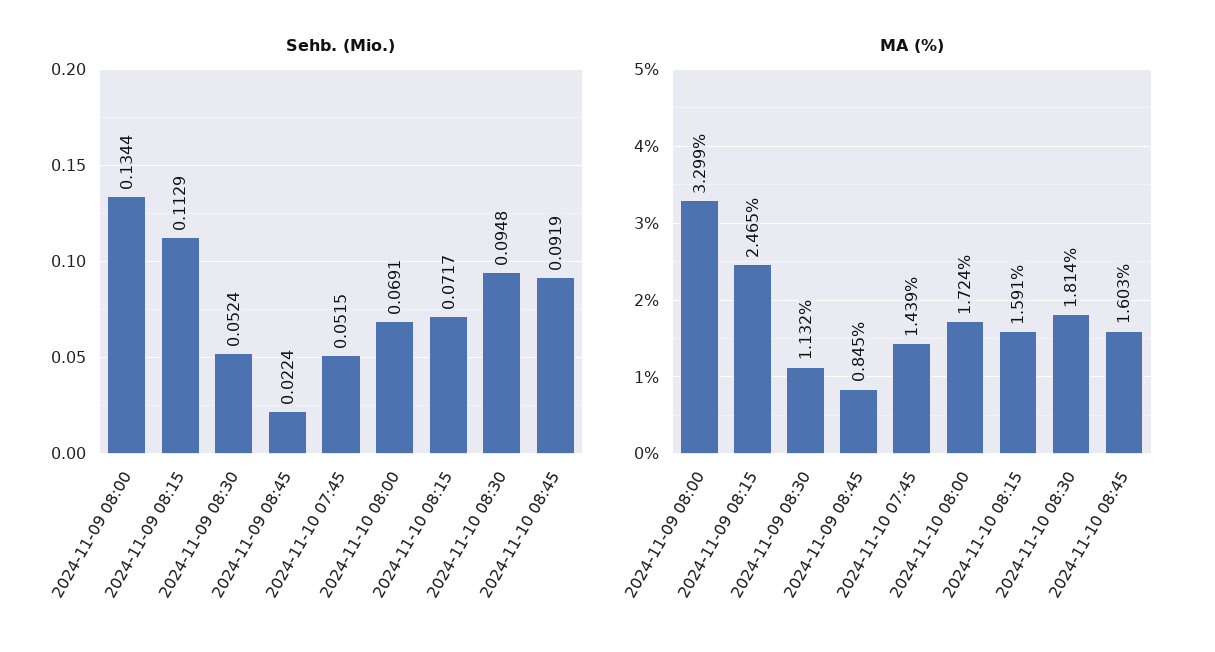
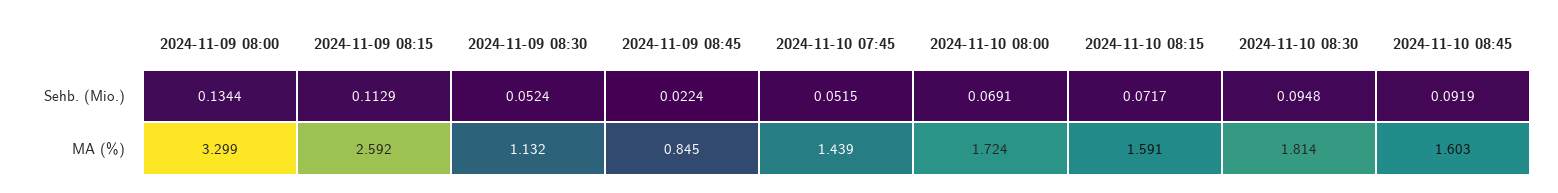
MA (%), 2024-11-09 08:15: 2.465 -> 2.592

